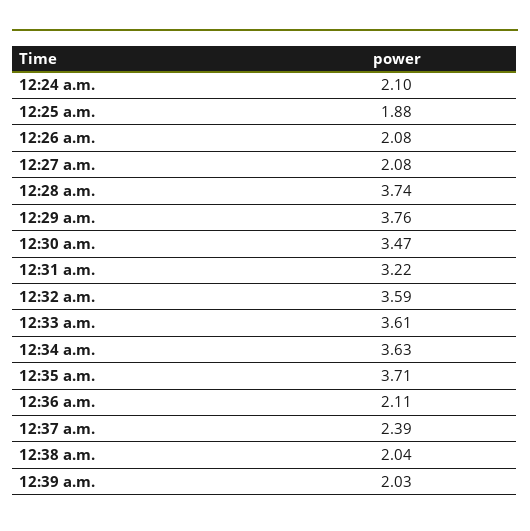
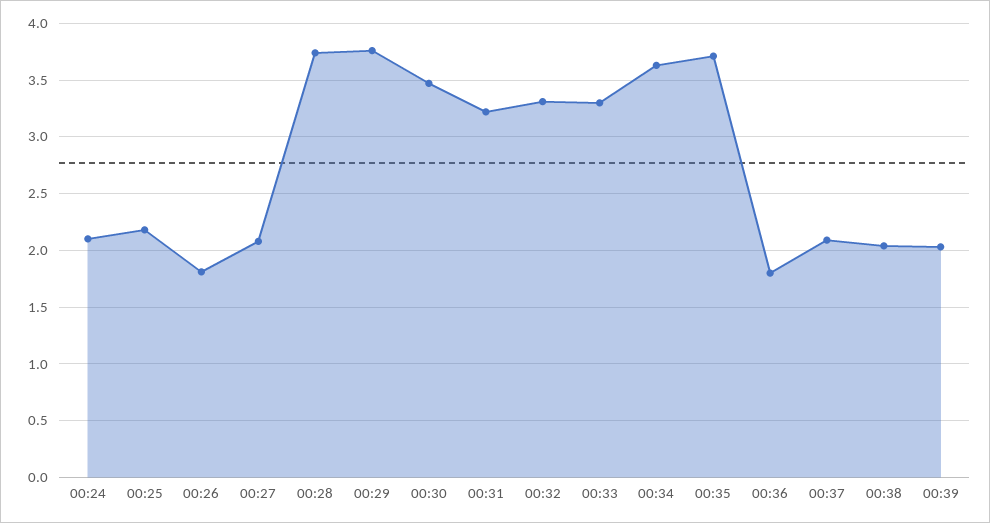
12:25 a.m.: 1.88 -> 2.2
12:26 a.m.: 2.08 -> 1.8
12:32 a.m.: 3.59 -> 3.3
12:33 a.m.: 3.61 -> 3.3
12:36 a.m.: 2.11 -> 1.8
12:37 a.m.: 2.39 -> 2.1

